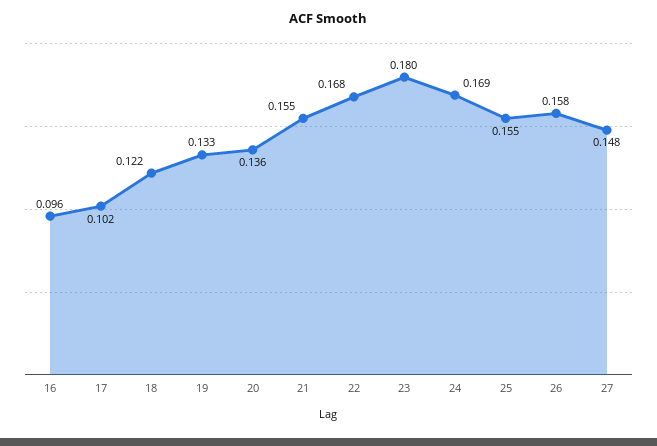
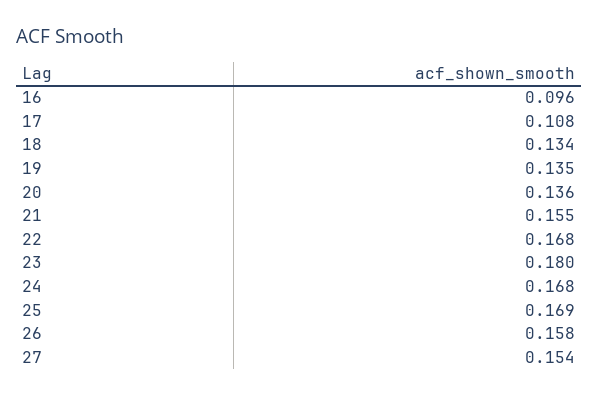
17: 0.102 -> 0.108
18: 0.122 -> 0.134
19: 0.133 -> 0.135
24: 0.169 -> 0.168
25: 0.155 -> 0.169
27: 0.148 -> 0.154

